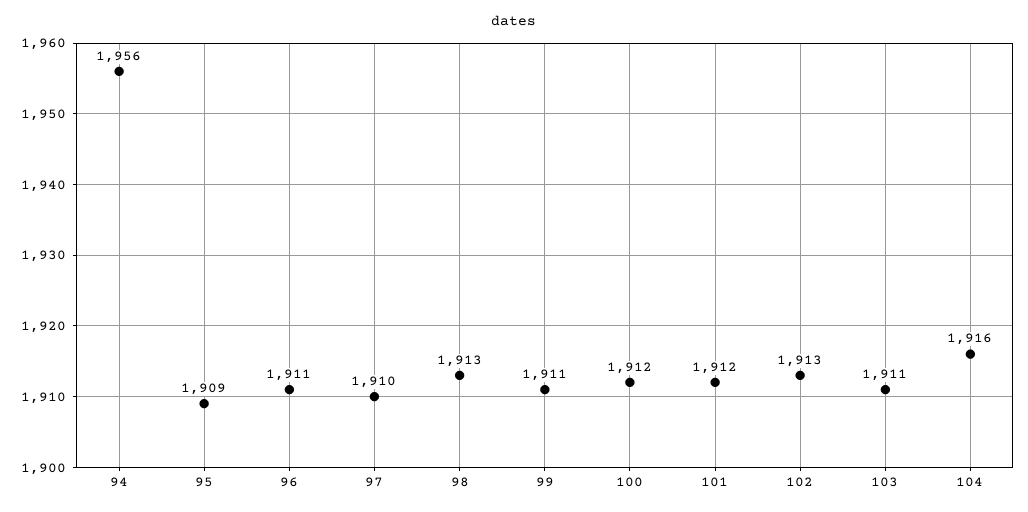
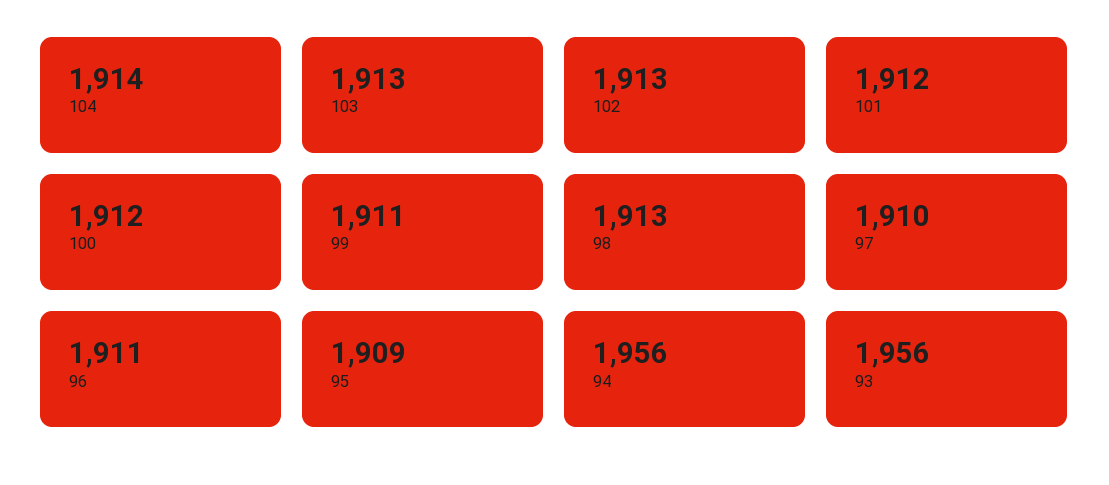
103: 1911 -> 1913
104: 1916 -> 1914
93: none -> 1956

